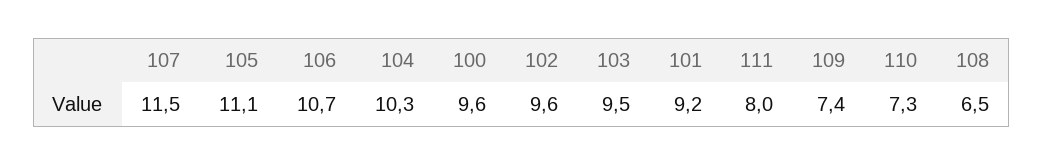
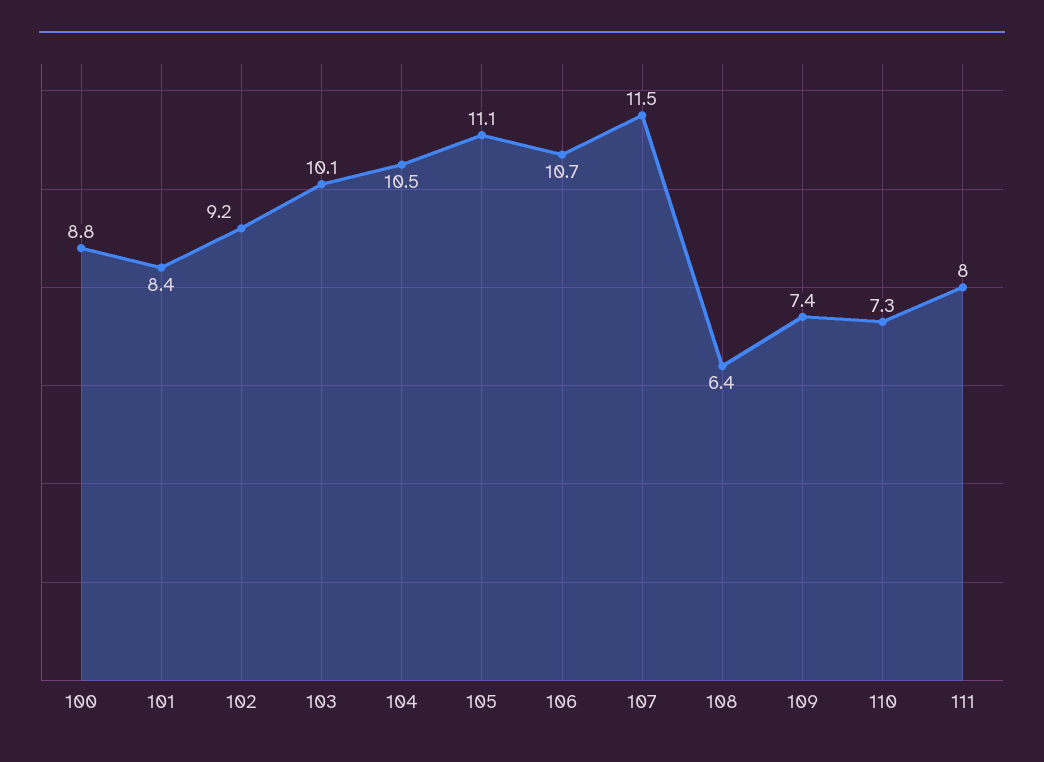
104: 10.3 -> 10.5
100: 9.6 -> 8.8
102: 9.6 -> 9.2
103: 9.5 -> 10.1
101: 9.2 -> 8.4
108: 6.5 -> 6.4

